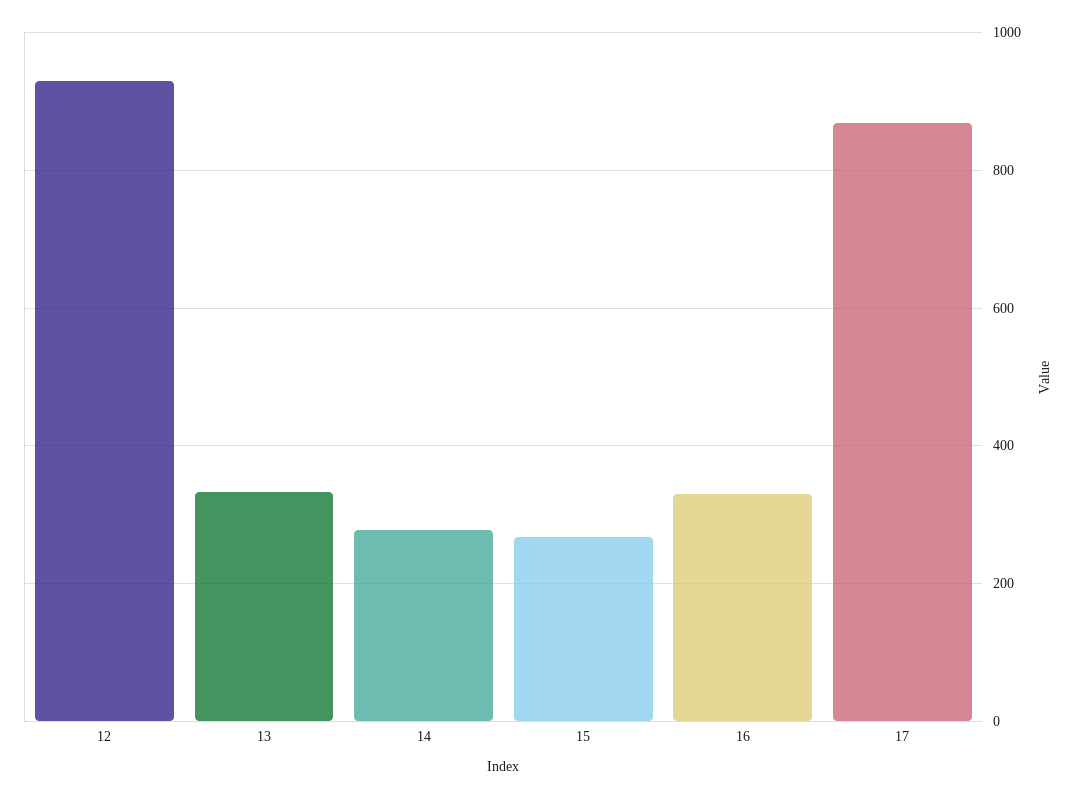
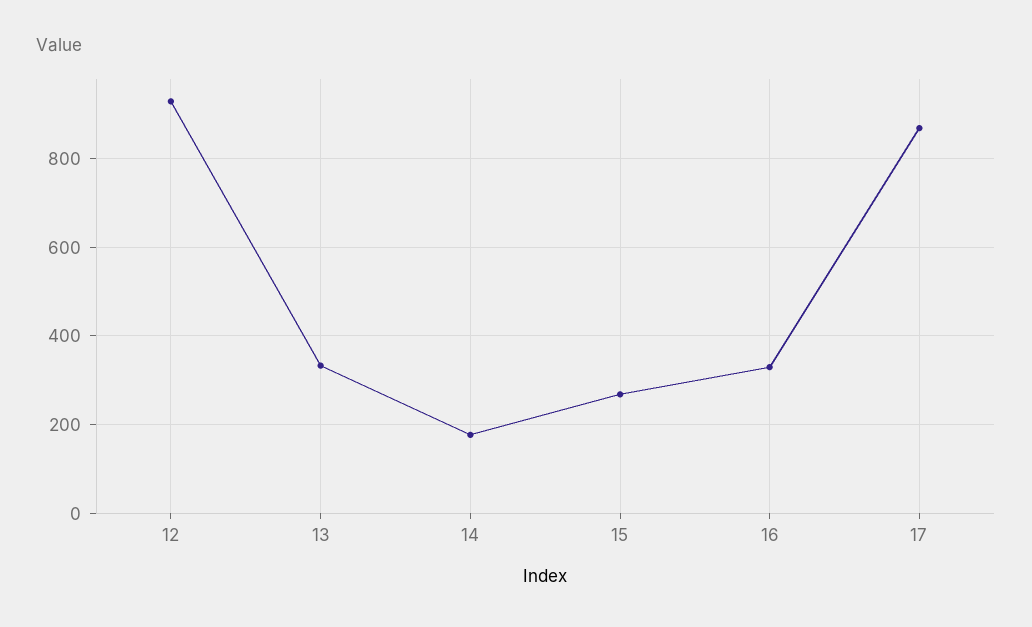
14: 280 -> 180

